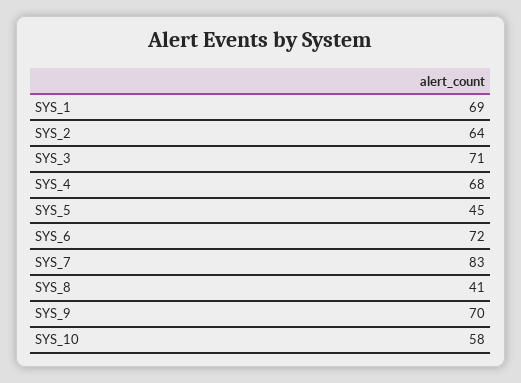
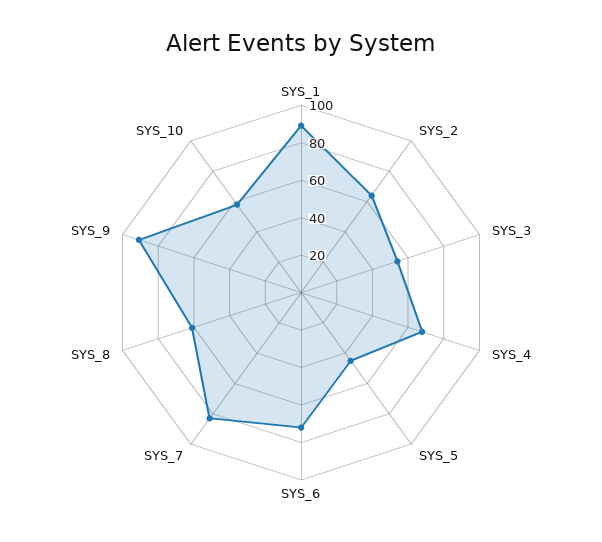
SYS_1: 69 -> 90
SYS_3: 71 -> 55
SYS_8: 41 -> 60
SYS_9: 70 -> 90

